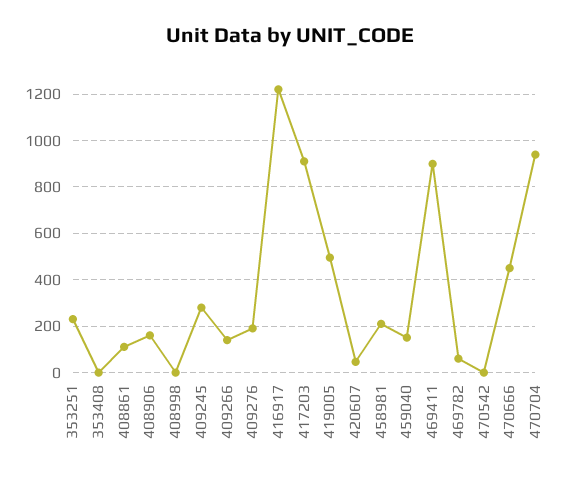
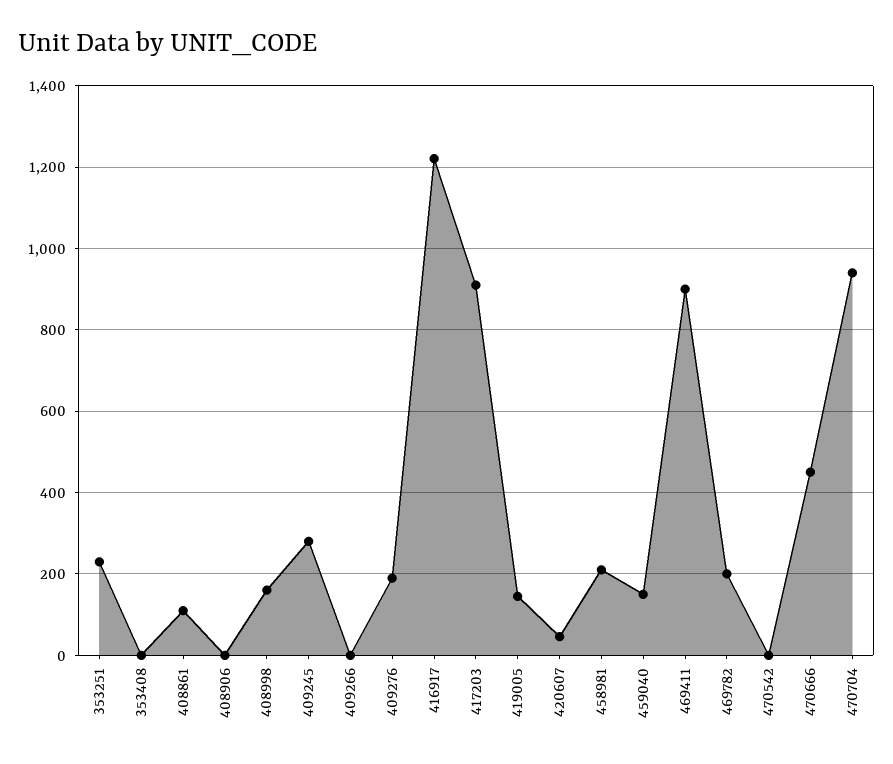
408906: 150 -> 0
408998: 0 -> 160
409266: 150 -> 0
419005: 500 -> 140
469782: 50 -> 200

